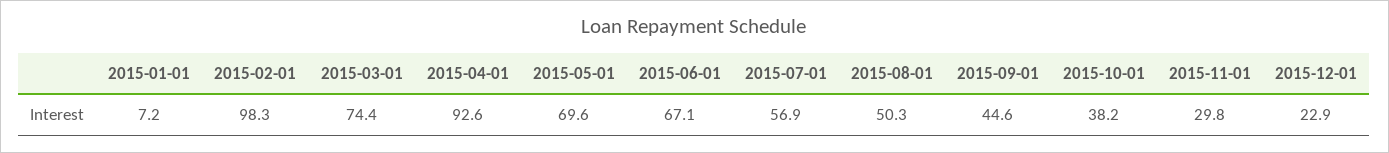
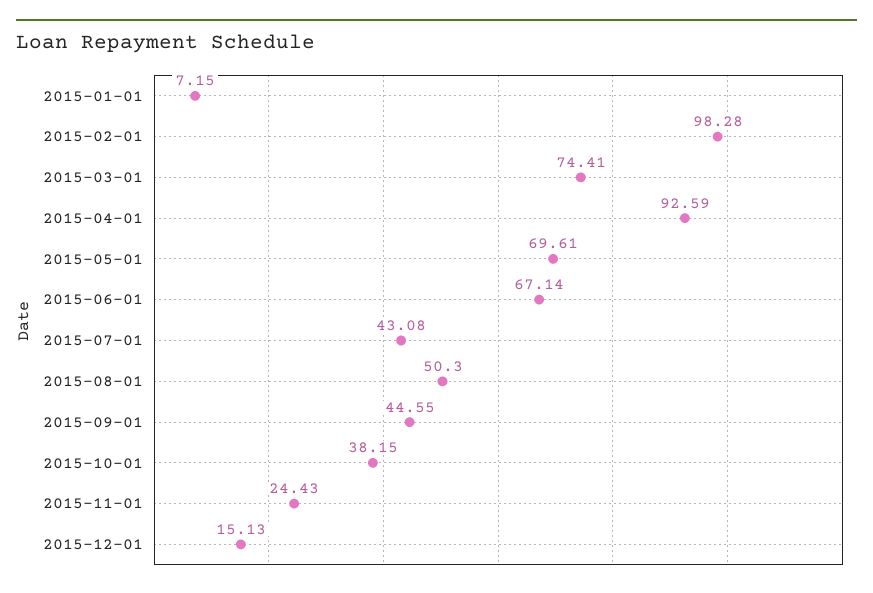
2015-07-01: 56.9 -> 43.08
2015-11-01: 29.8 -> 24.43
2015-12-01: 22.9 -> 15.13

